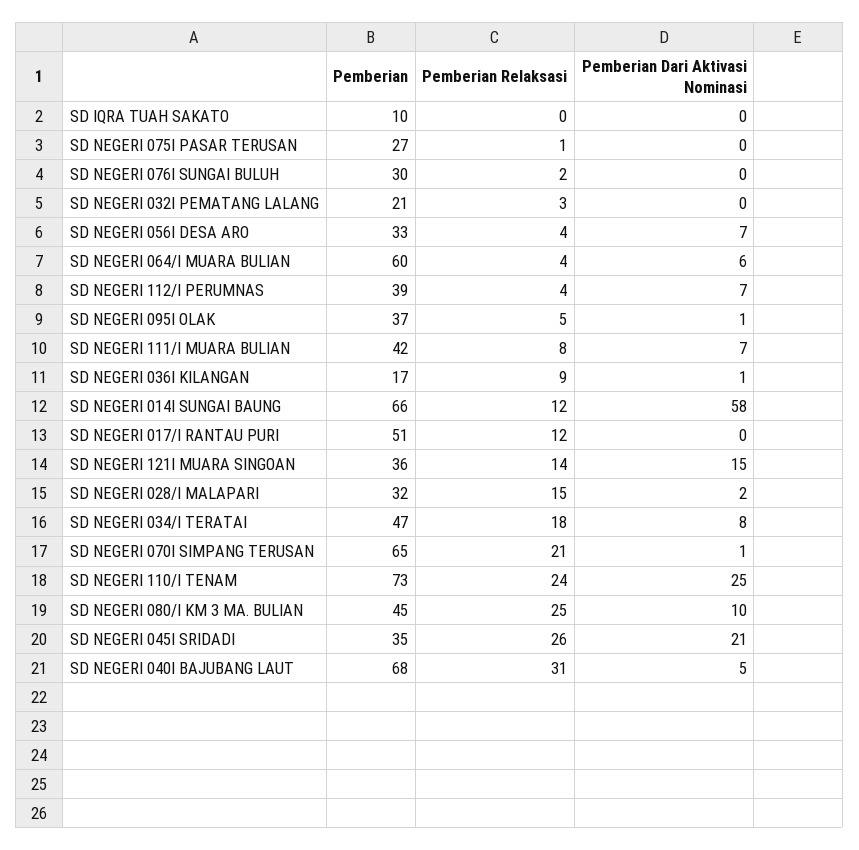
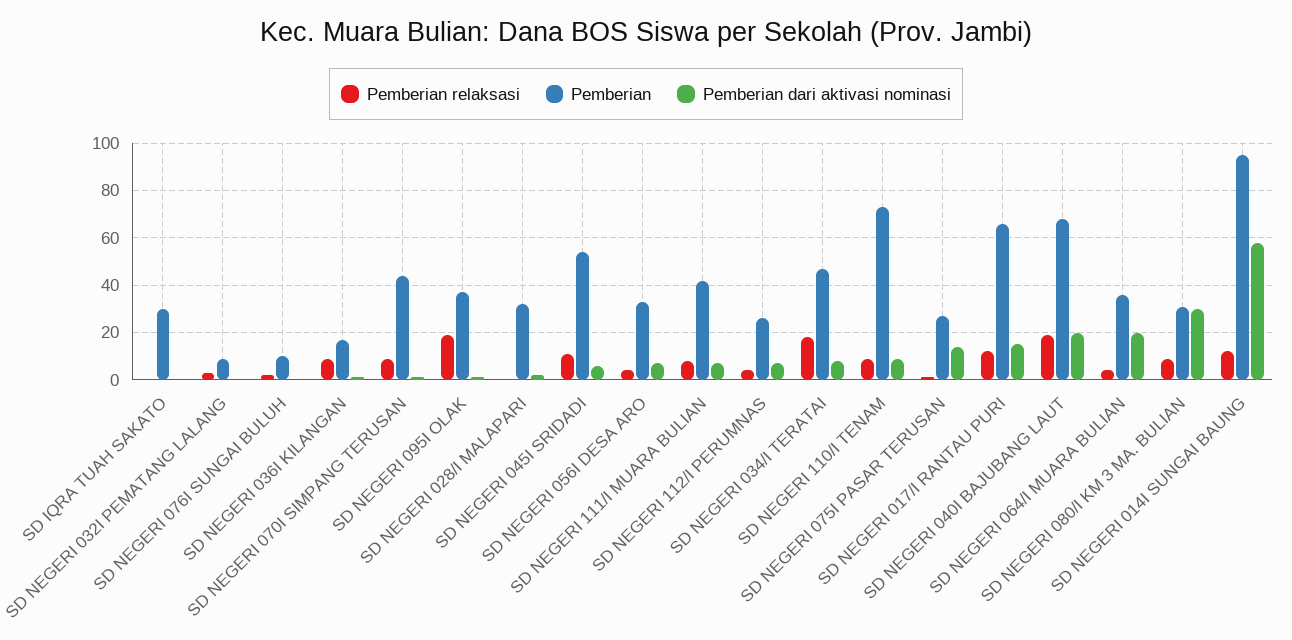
Pemberian, SD IQRA TUAH SAKATO: 10 -> 30
Pemberian Dari Aktivasi Nominasi, SD NEGERI 075I PASAR TERUSAN: 0 -> 15
Pemberian, SD NEGERI 076I SUNGAI BULUH: 30 -> 10
Pemberian, SD NEGERI 032I PEMATANG LALANG: 21 -> 10
Pemberian, SD NEGERI 064/I MUARA BULIAN: 60 -> 35
Pemberian Dari Aktivasi Nominasi, SD NEGERI 064/I MUARA BULIAN: 6 -> 20
Pemberian, SD NEGERI 112/I PERUMNAS: 39 -> 25
Pemberian Relaksasi, SD NEGERI 095I OLAK: 5 -> 20
Pemberian, SD NEGERI 014I SUNGAI BAUNG: 66 -> 95
Pemberian, SD NEGERI 017/I RANTAU PURI: 51 -> 65
Pemberian Dari Aktivasi Nominasi, SD NEGERI 017/I RANTAU PURI: 0 -> 15
Pemberian, SD NEGERI 121I MUARA SINGOAN: 36 -> none
Pemberian Relaksasi, SD NEGERI 121I MUARA SINGOAN: 14 -> none
Pemberian Dari Aktivasi Nominasi, SD NEGERI 121I MUARA SINGOAN: 15 -> none
Pemberian Relaksasi, SD NEGERI 028/I MALAPARI: 15 -> 0
Pemberian, SD NEGERI 070I SIMPANG TERUSAN: 65 -> 45
Pemberian Relaksasi, SD NEGERI 070I SIMPANG TERUSAN: 21 -> 10
Pemberian Relaksasi, SD NEGERI 110/I TENAM: 24 -> 10
Pemberian Dari Aktivasi Nominasi, SD NEGERI 110/I TENAM: 25 -> 10
Pemberian, SD NEGERI 080/I KM 3 MA. BULIAN: 45 -> 30
Pemberian Relaksasi, SD NEGERI 080/I KM 3 MA. BULIAN: 25 -> 10
Pemberian Dari Aktivasi Nominasi, SD NEGERI 080/I KM 3 MA. BULIAN: 10 -> 30
Pemberian, SD NEGERI 045I SRIDADI: 35 -> 55
Pemberian Relaksasi, SD NEGERI 045I SRIDADI: 26 -> 10
Pemberian Dari Aktivasi Nominasi, SD NEGERI 045I SRIDADI: 21 -> 5
Pemberian Relaksasi, SD NEGERI 040I BAJUBANG LAUT: 31 -> 20
Pemberian Dari Aktivasi Nominasi, SD NEGERI 040I BAJUBANG LAUT: 5 -> 20

